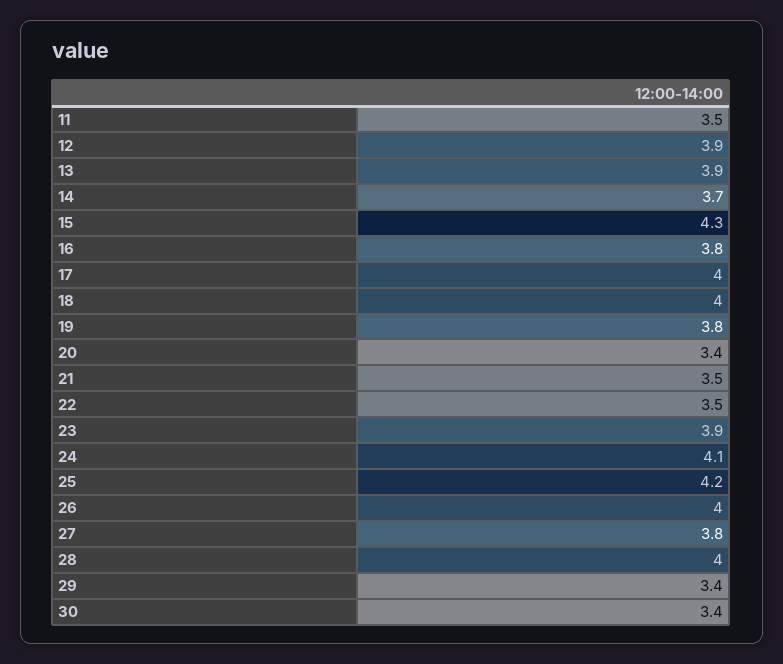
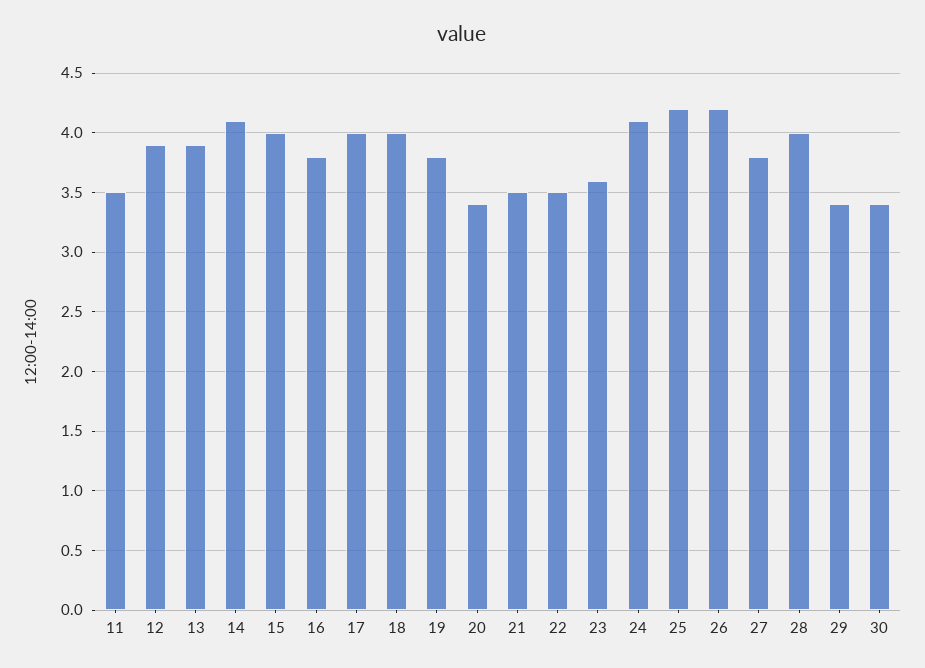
14: 3.7 -> 4.1
15: 4.3 -> 4
23: 3.9 -> 3.6
26: 4 -> 4.2

